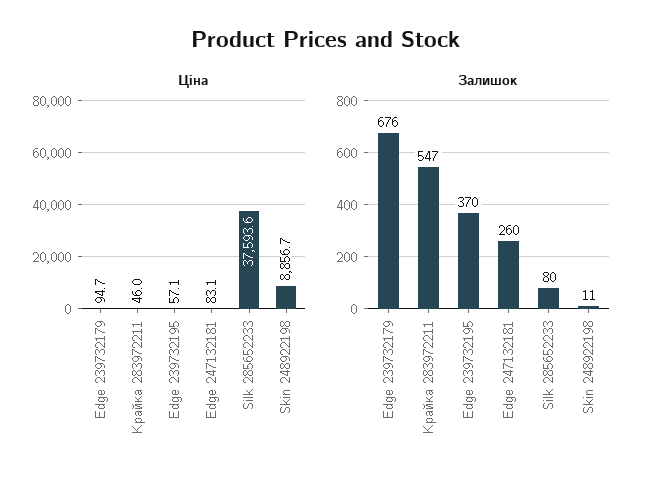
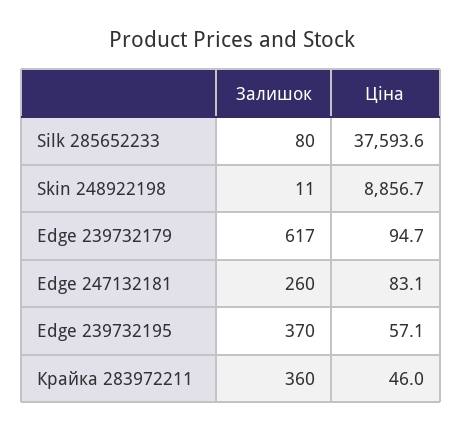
Залишок, Edge 239732179: 676 -> 617
Залишок, Крайка 283972211: 547 -> 360

